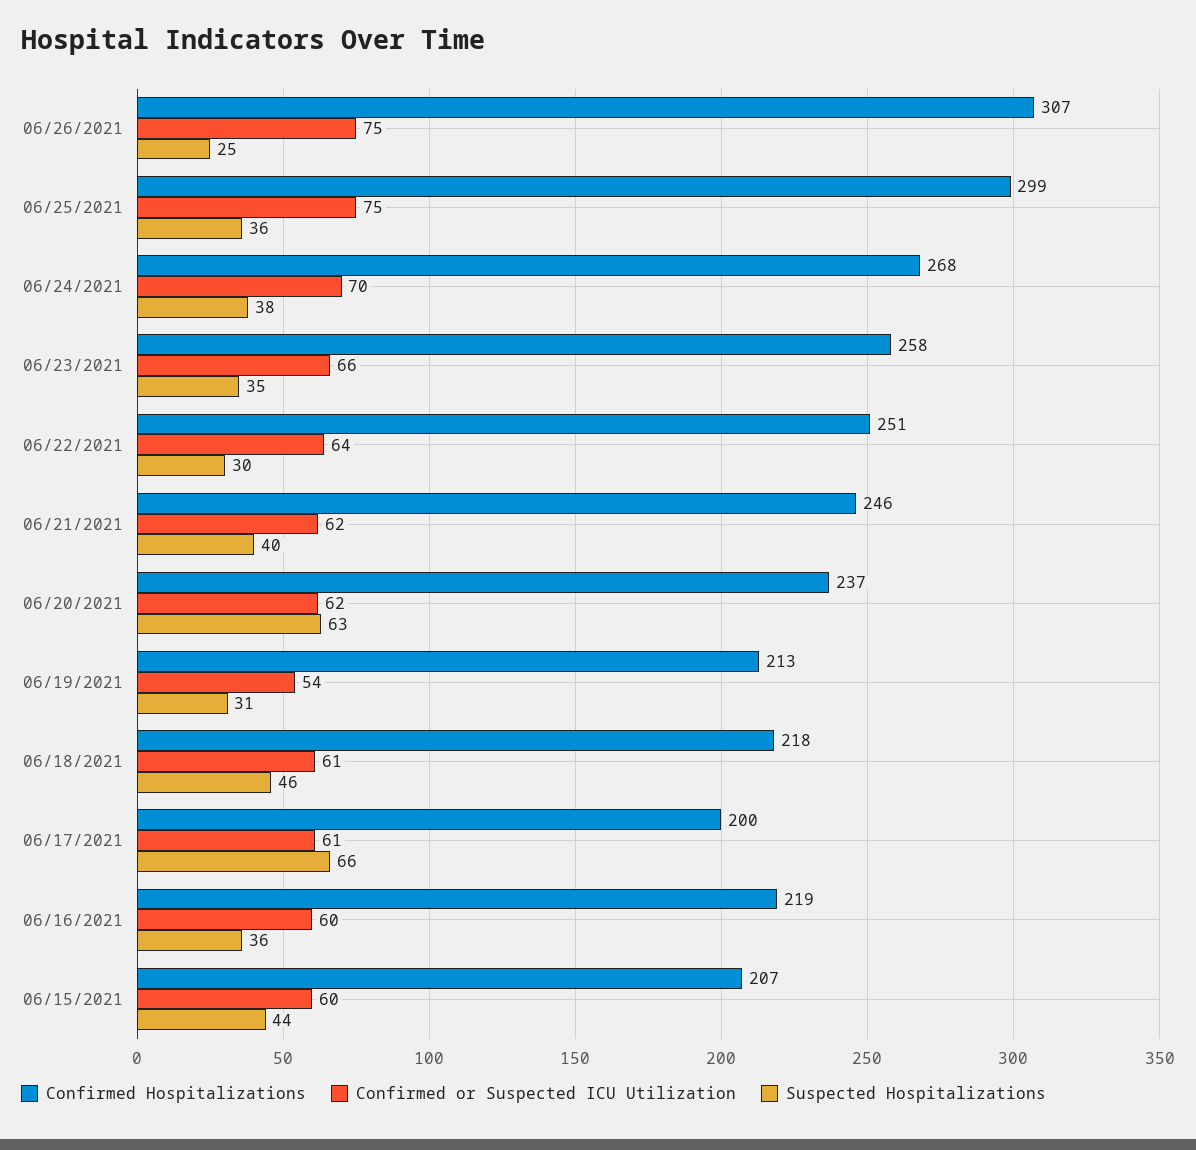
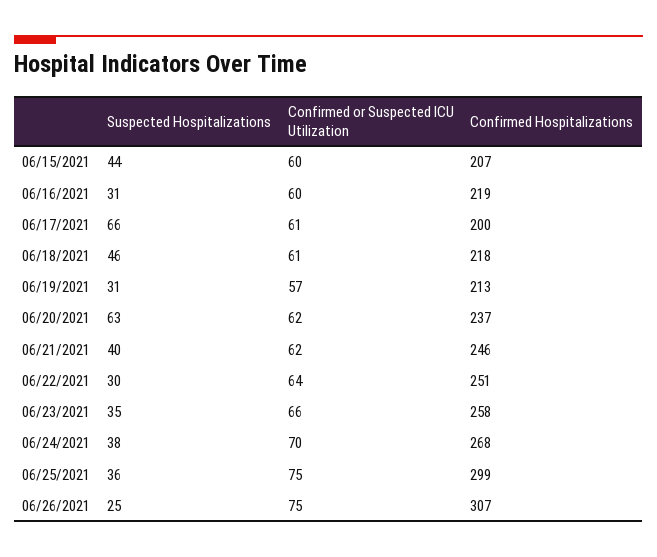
Confirmed or Suspected ICU Utilization, 06/19/2021: 54 -> 57
Suspected Hospitalizations, 06/16/2021: 36 -> 31

